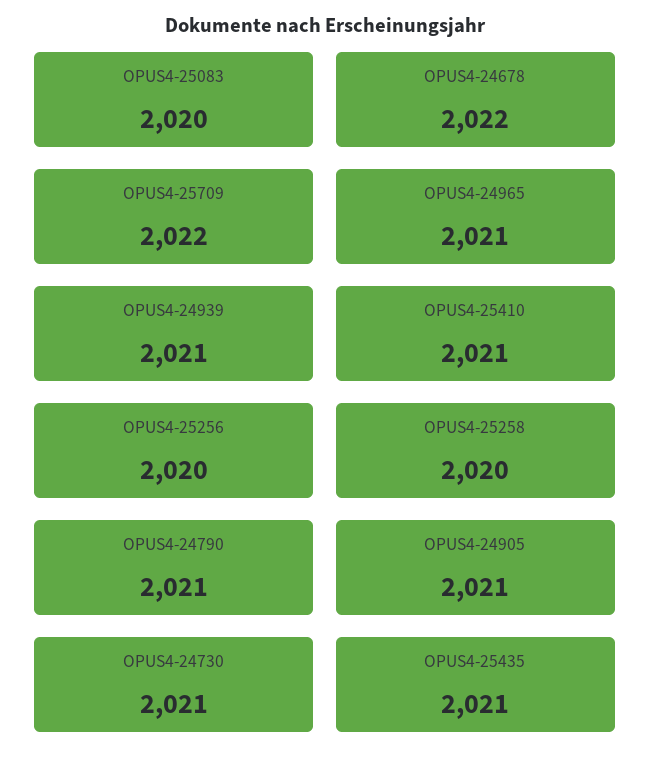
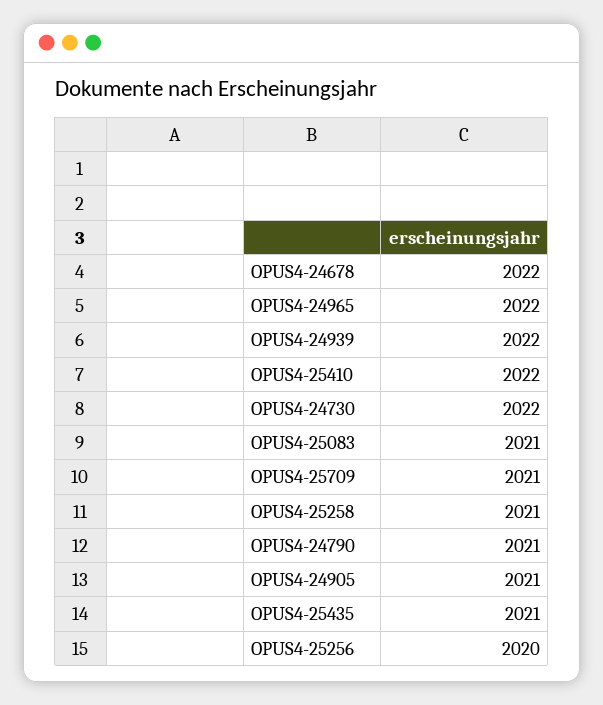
OPUS4-25083: 2020 -> 2021
OPUS4-25709: 2022 -> 2021
OPUS4-24965: 2021 -> 2022
OPUS4-24939: 2021 -> 2022
OPUS4-25410: 2021 -> 2022
OPUS4-25258: 2020 -> 2021
OPUS4-24730: 2021 -> 2022

